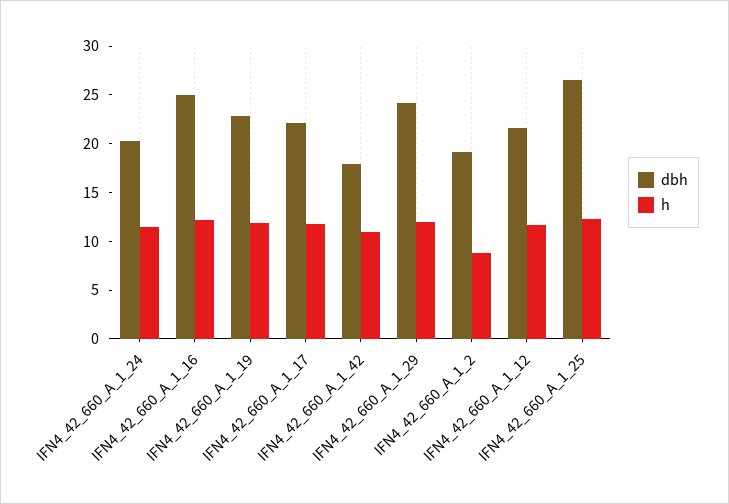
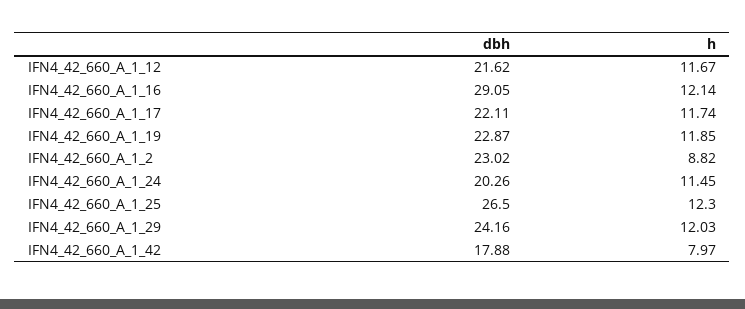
dbh, IFN4_42_660_A_1_16: 25 -> 29.05
h, IFN4_42_660_A_1_42: 11 -> 7.97
dbh, IFN4_42_660_A_1_2: 19 -> 23.02

